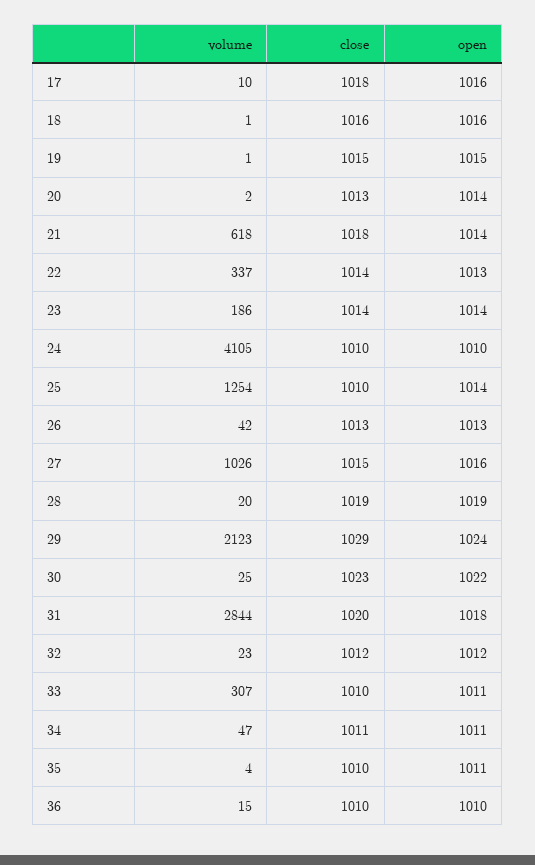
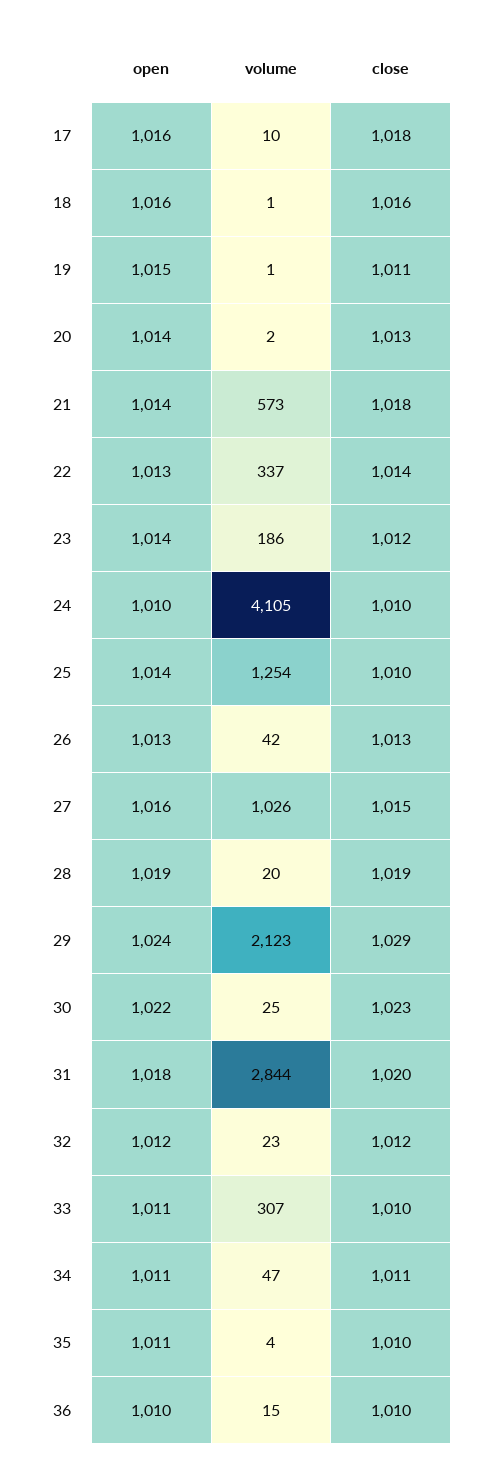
close, 19: 1015 -> 1011
volume, 21: 618 -> 573
close, 23: 1014 -> 1012

